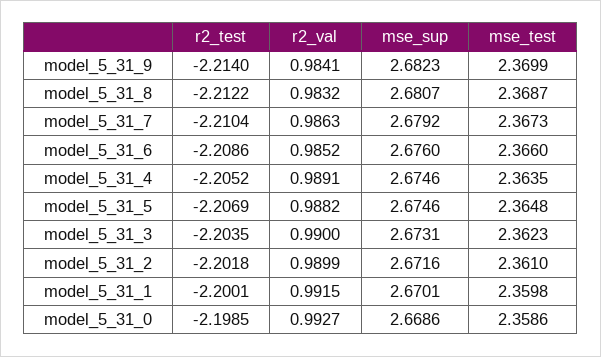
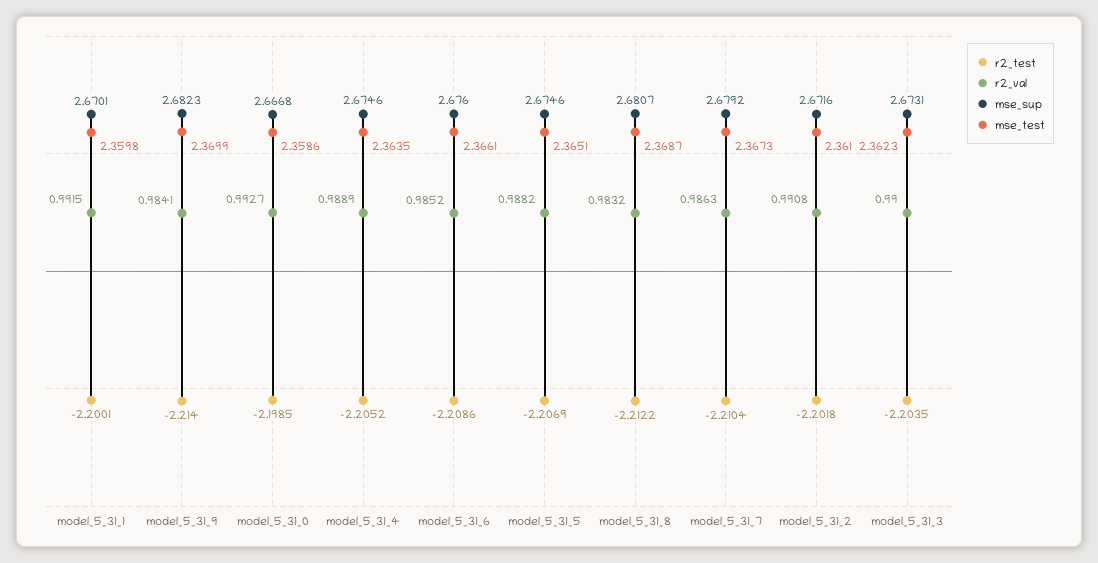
mse_test, model_5_31_6: 2.366 -> 2.3661
r2_val, model_5_31_4: 0.9891 -> 0.9889
mse_test, model_5_31_5: 2.3648 -> 2.3651
r2_val, model_5_31_2: 0.9899 -> 0.9908
mse_sup, model_5_31_0: 2.6686 -> 2.6668

